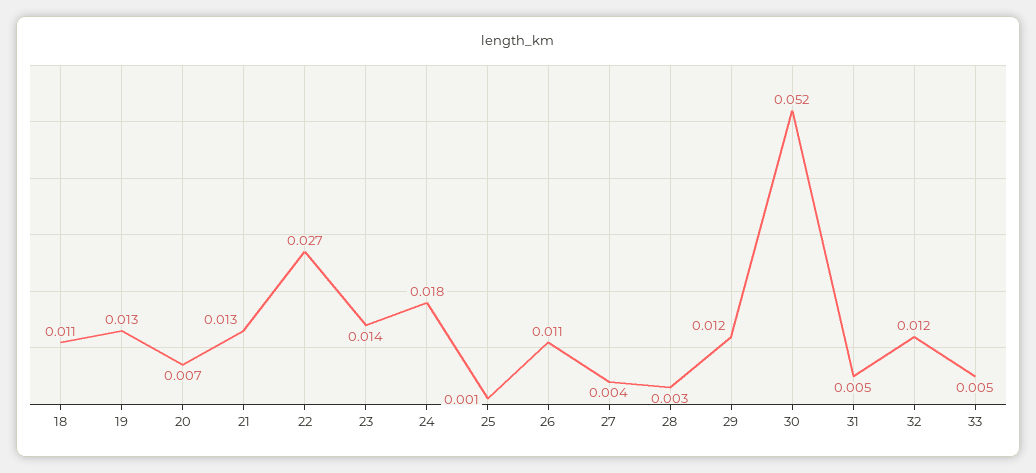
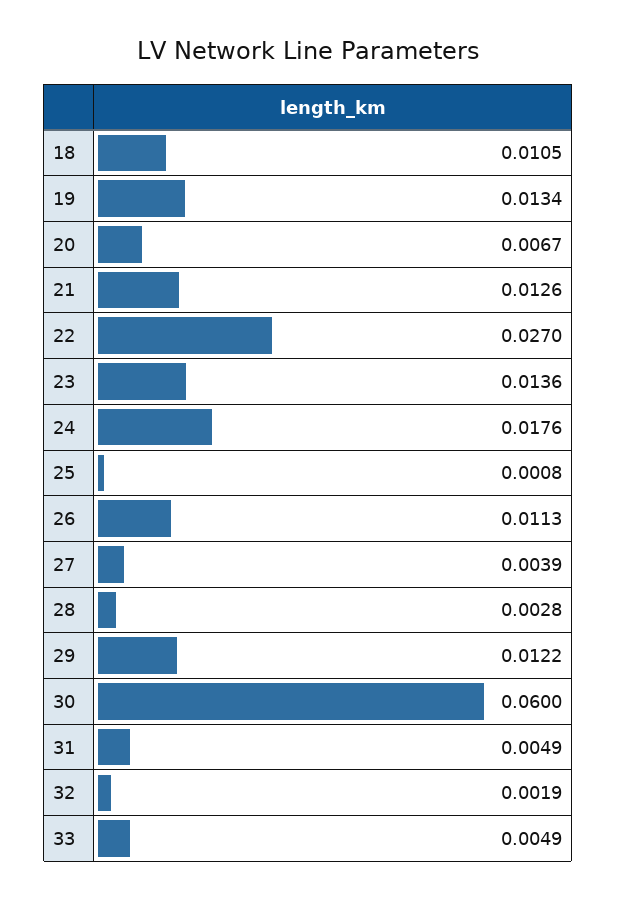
30: 0.052 -> 0.06
32: 0.012 -> 0.0019

